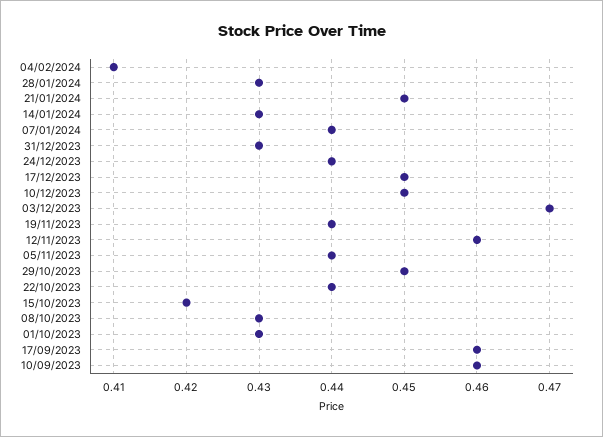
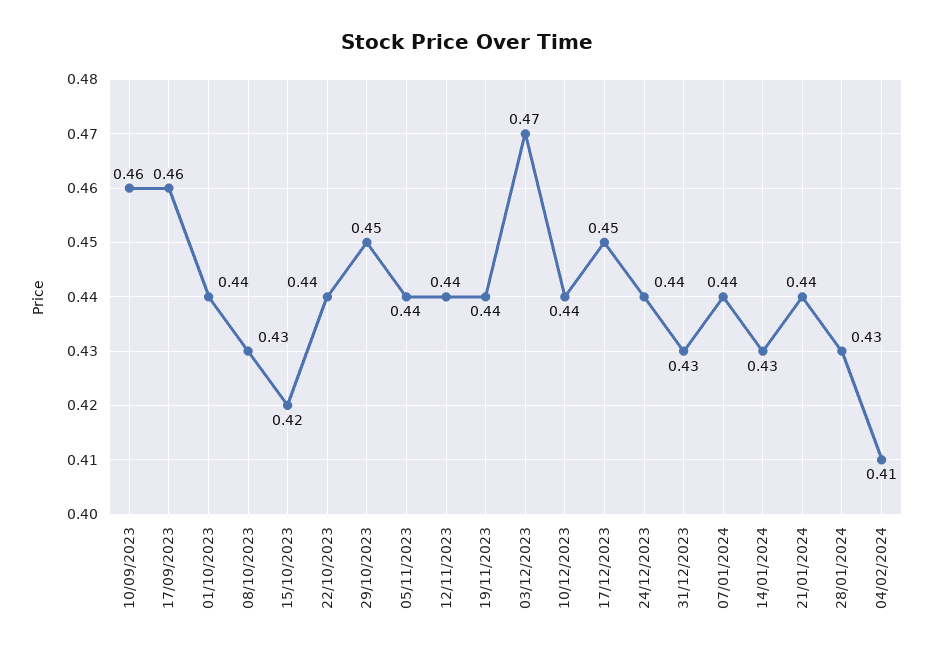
21/01/2024: 0.45 -> 0.44
10/12/2023: 0.45 -> 0.44
12/11/2023: 0.46 -> 0.44
01/10/2023: 0.43 -> 0.44

